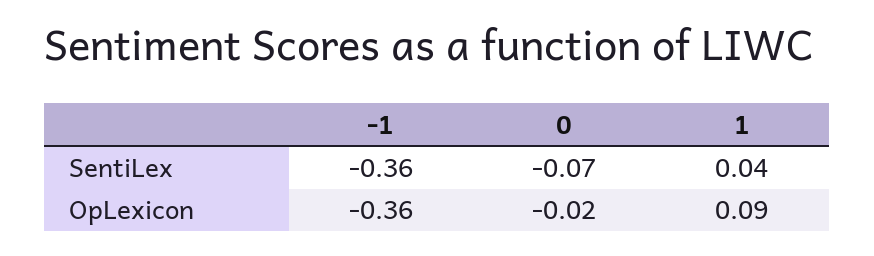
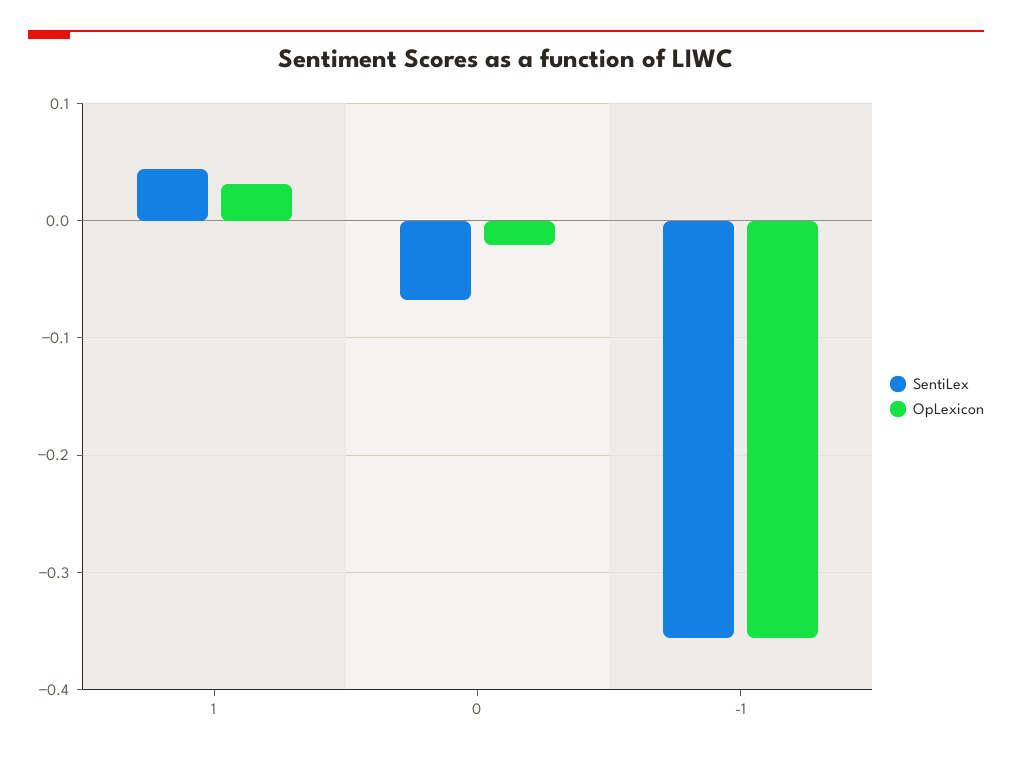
OpLexicon, 1: 0.09 -> 0.03

